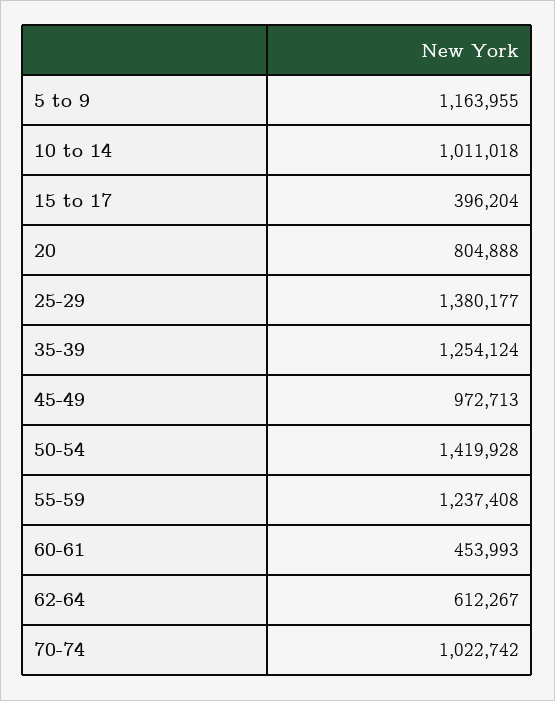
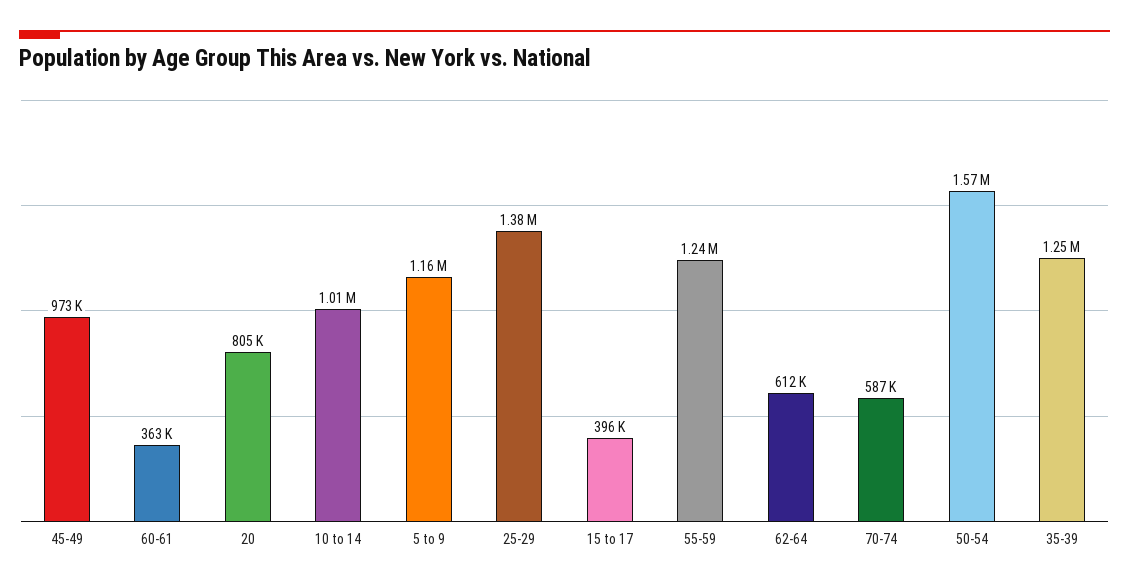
50-54: 1419928 -> 1570000
60-61: 453993 -> 363000
70-74: 1022742 -> 587000

